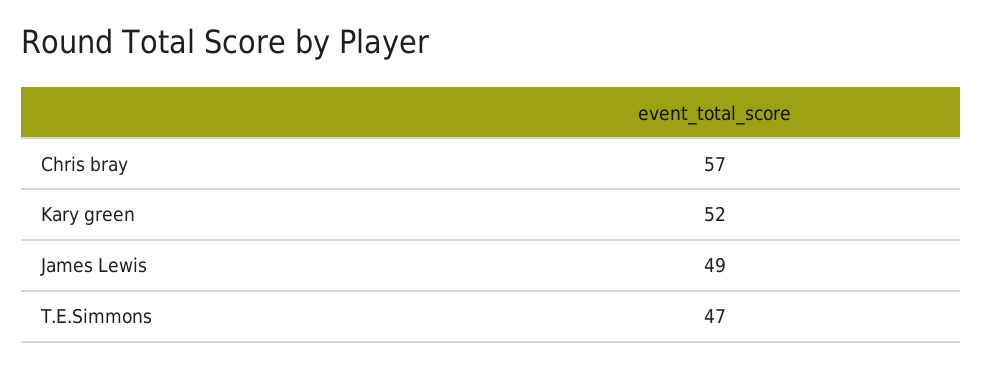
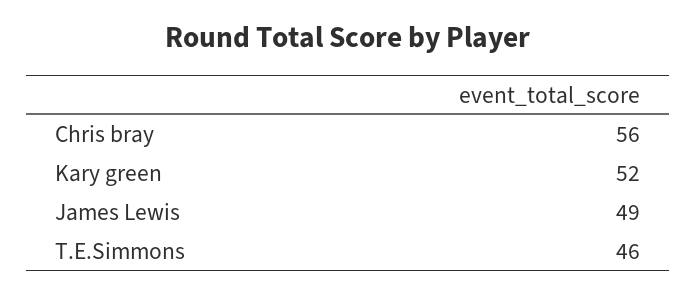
Chris bray: 57 -> 56
T.E.Simmons: 47 -> 46

